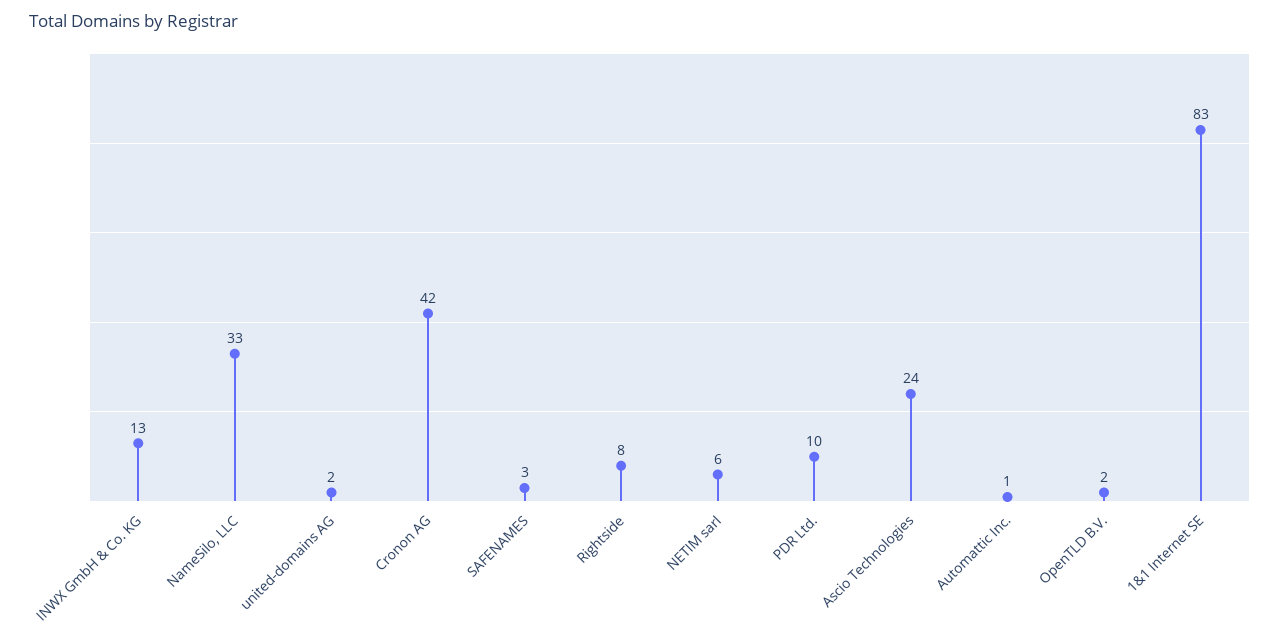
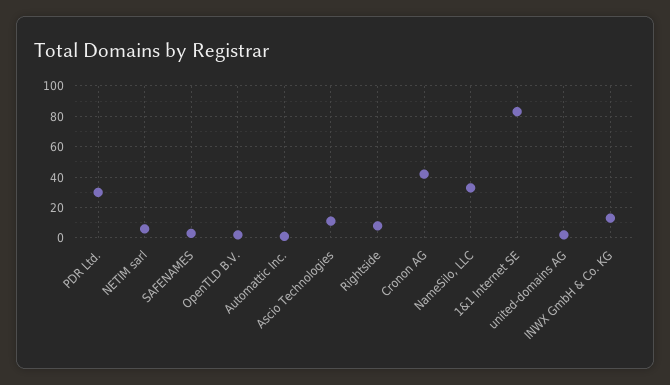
PDR Ltd.: 10 -> 30
Ascio Technologies: 24 -> 10

